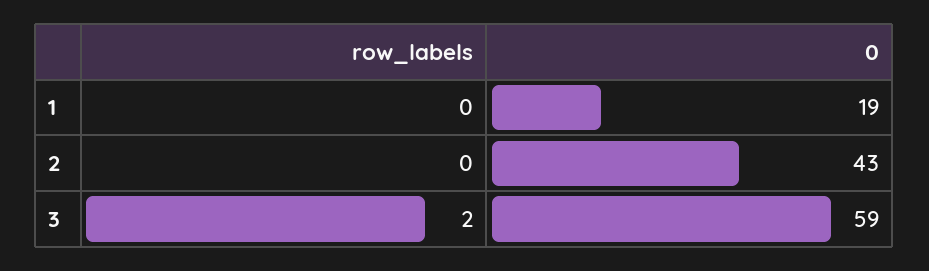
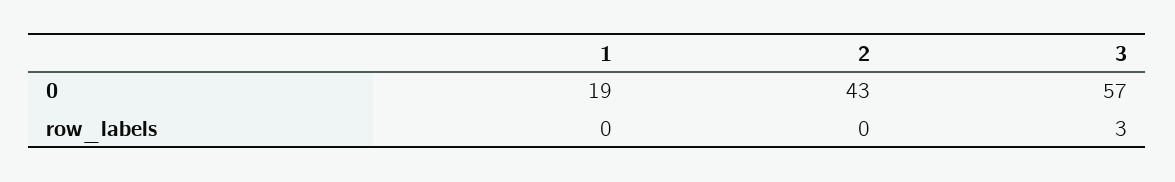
row_labels, 3: 2 -> 3
0, 3: 59 -> 57

